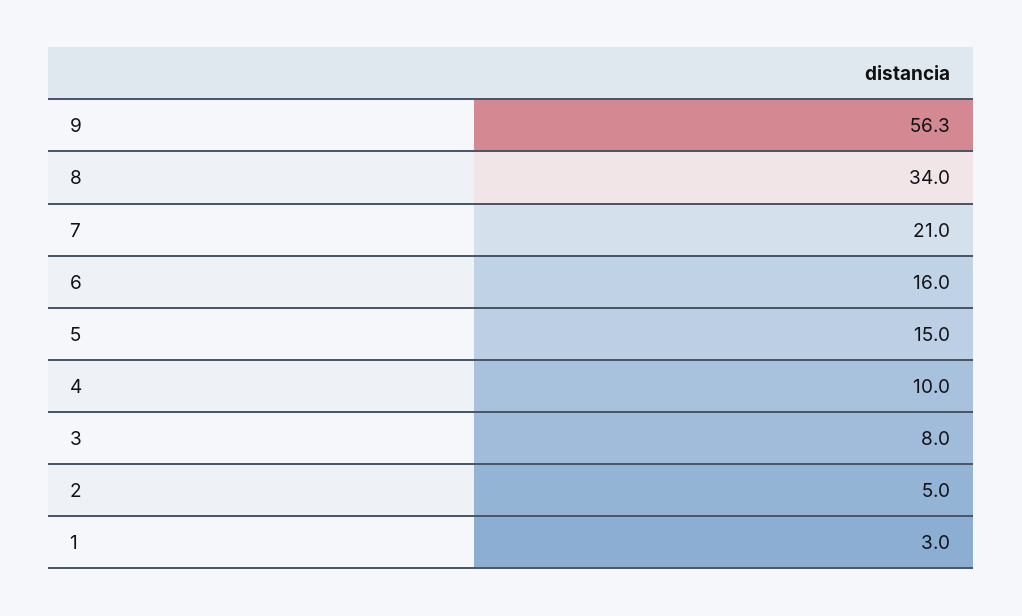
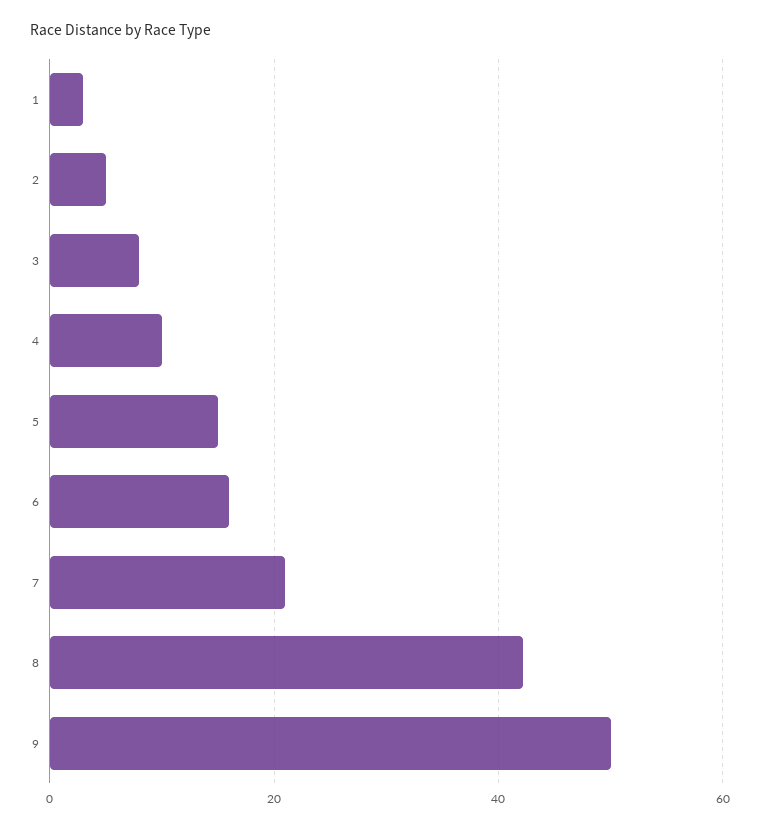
9: 56.3 -> 50
8: 34 -> 42

